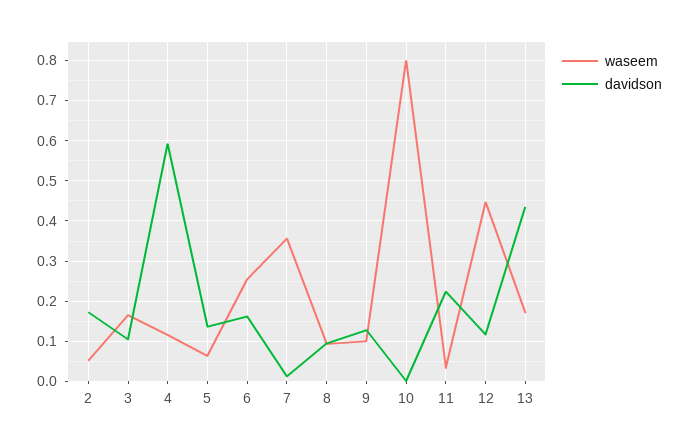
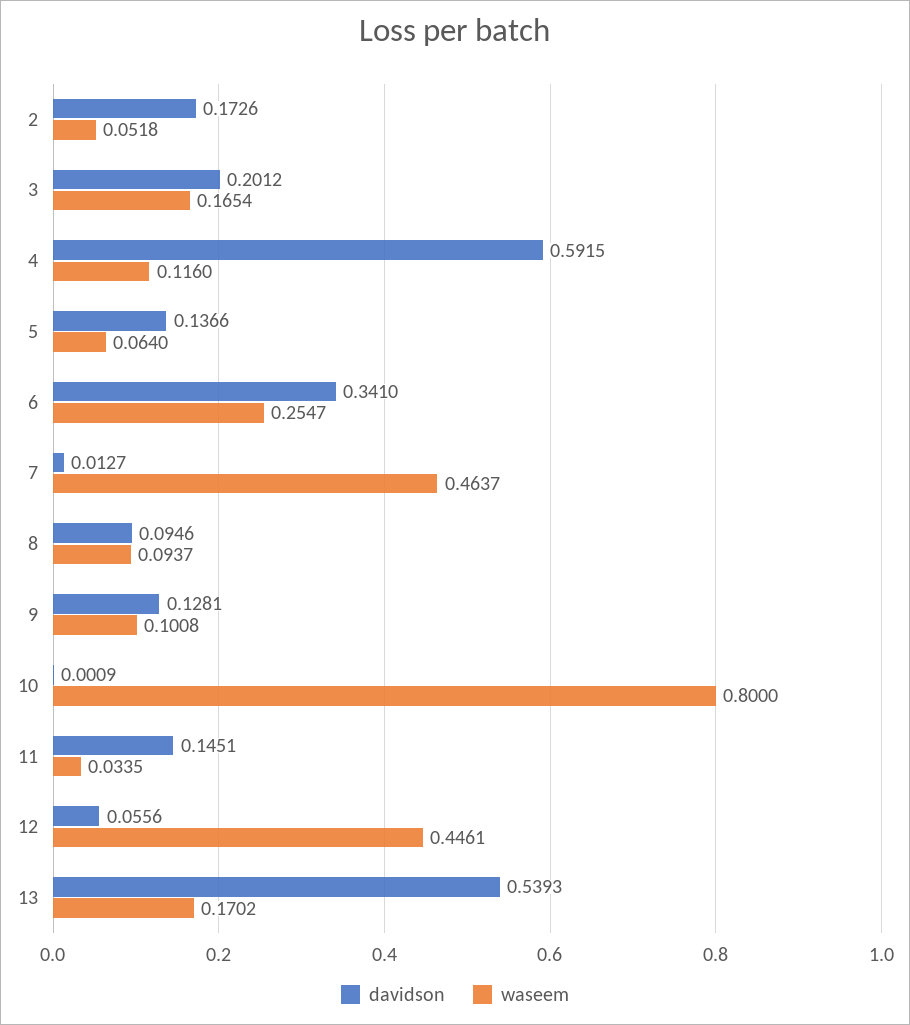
davidson, 3: 0.1 -> 0.2012
davidson, 6: 0.16 -> 0.341
waseem, 7: 0.36 -> 0.4637
davidson, 11: 0.22 -> 0.1451
davidson, 12: 0.12 -> 0.0556
davidson, 13: 0.44 -> 0.5393

